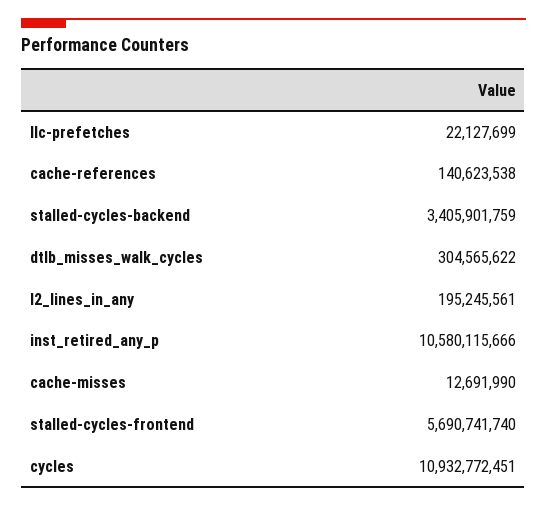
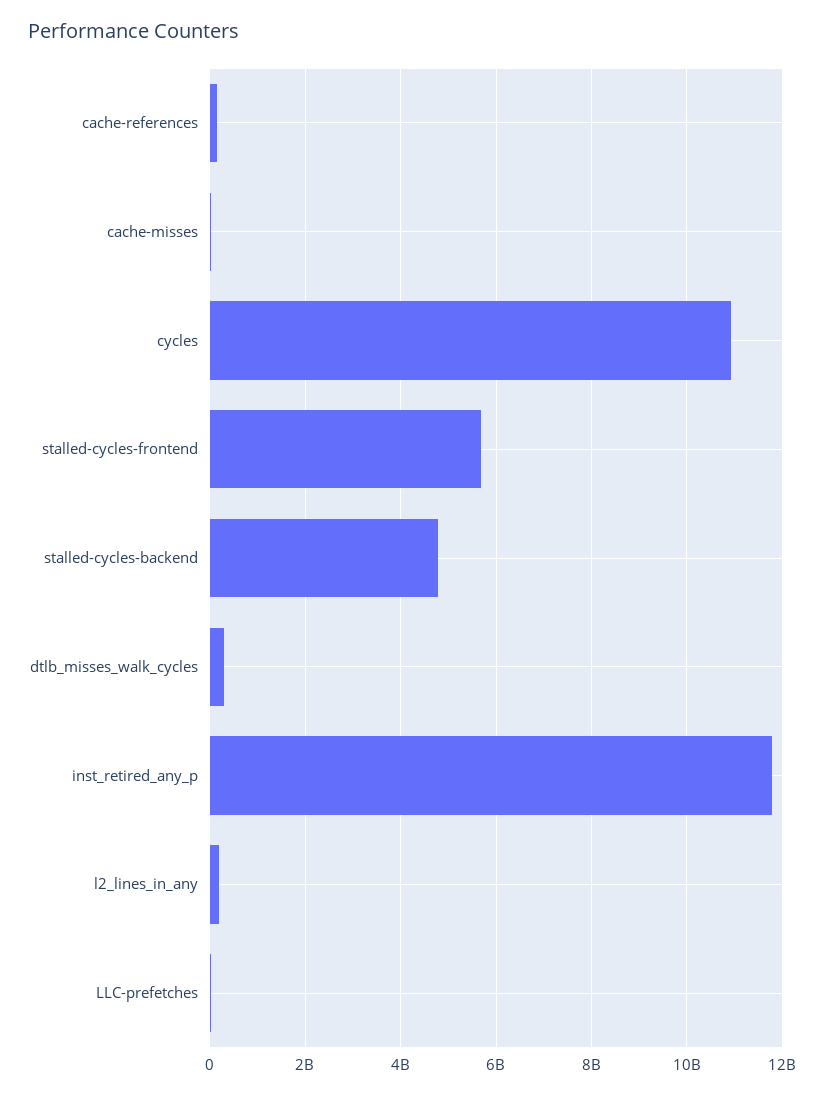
stalled-cycles-backend: 3405901759 -> 4800000000
inst_retired_any_p: 10580115666 -> 11800000000

